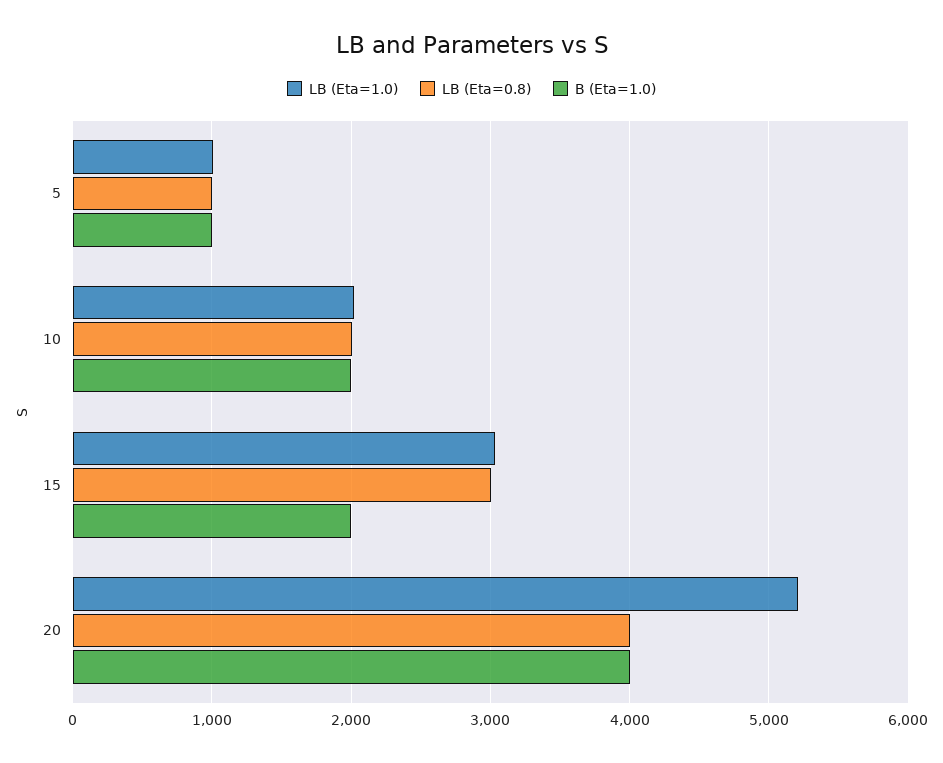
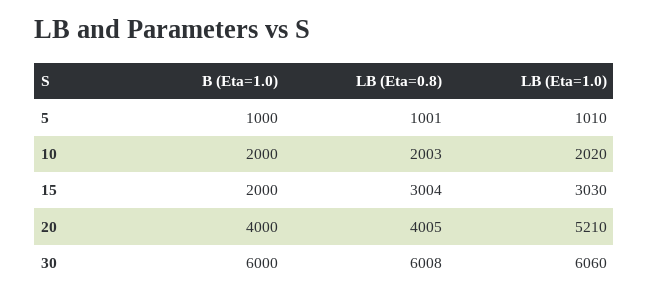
B (Eta=1.0), 30: none -> 6000
LB (Eta=0.8), 30: none -> 6008
LB (Eta=1.0), 30: none -> 6060

